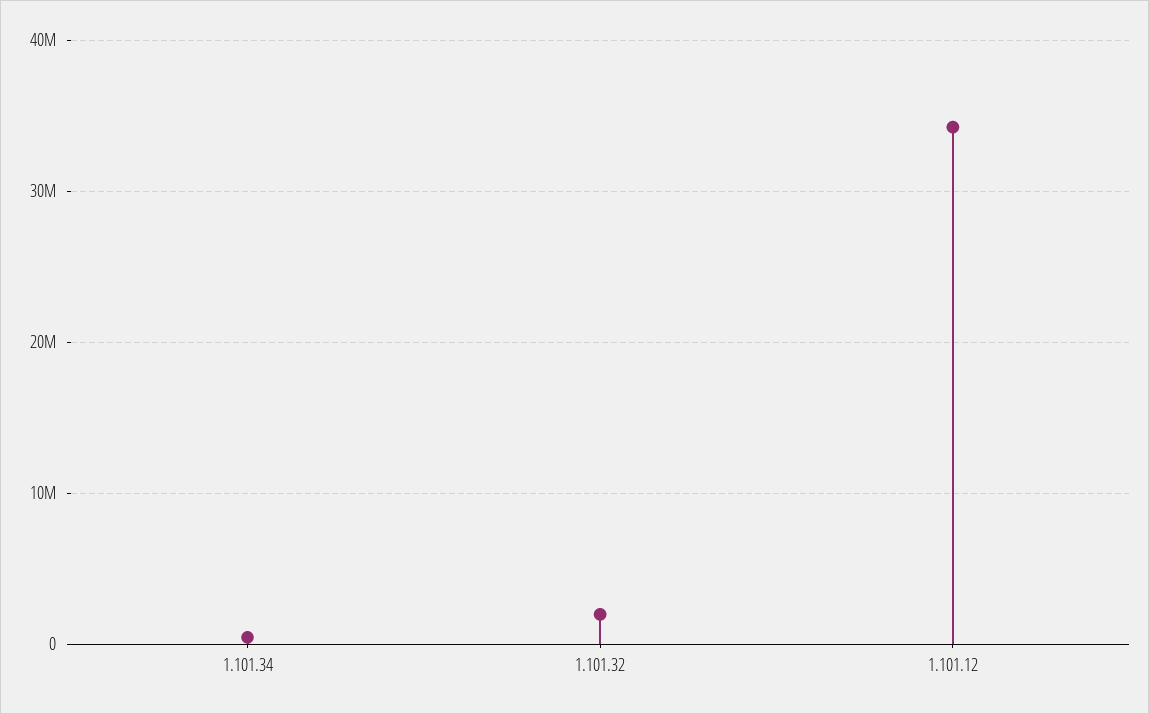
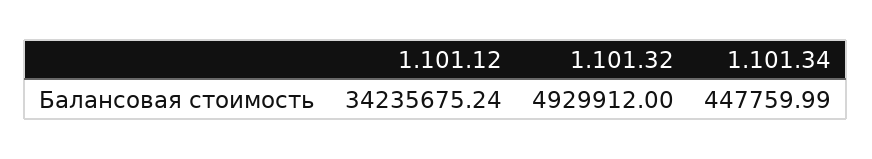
1.101.32: 2000000 -> 4929912

